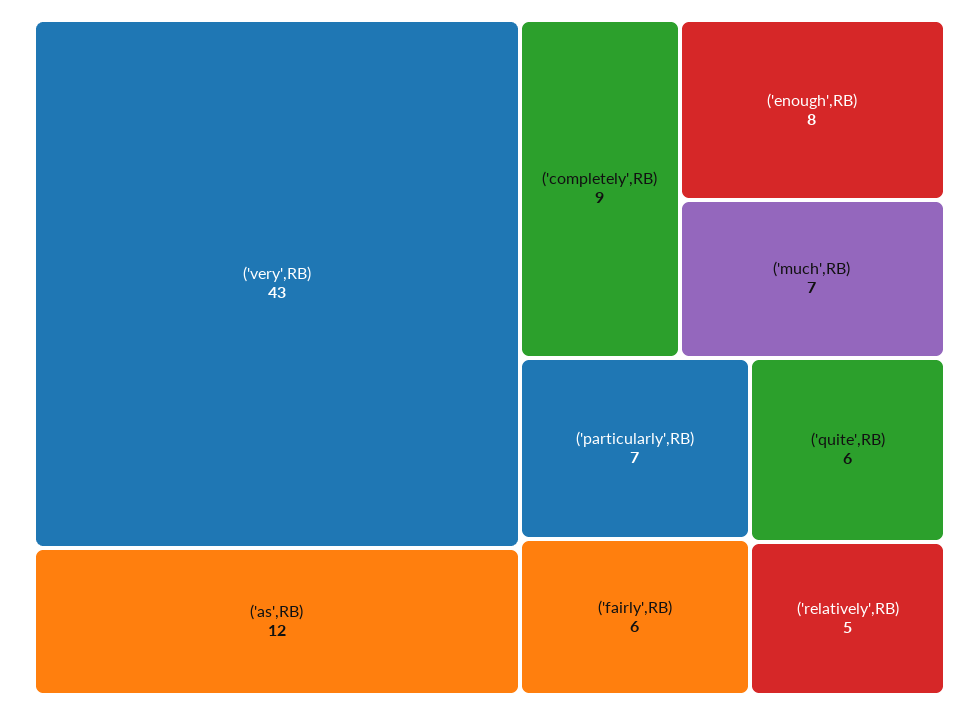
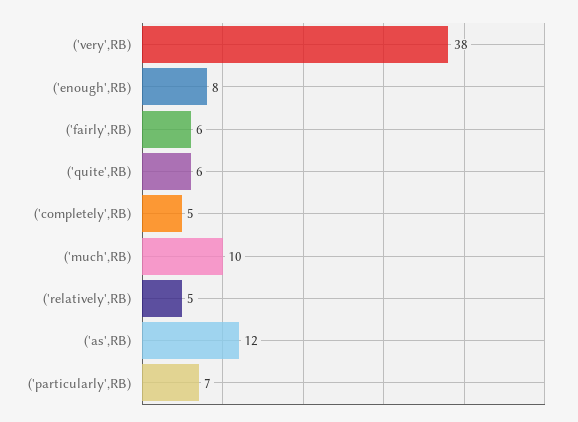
('very',RB): 43 -> 38
('completely',RB): 9 -> 5
('much',RB): 7 -> 10

